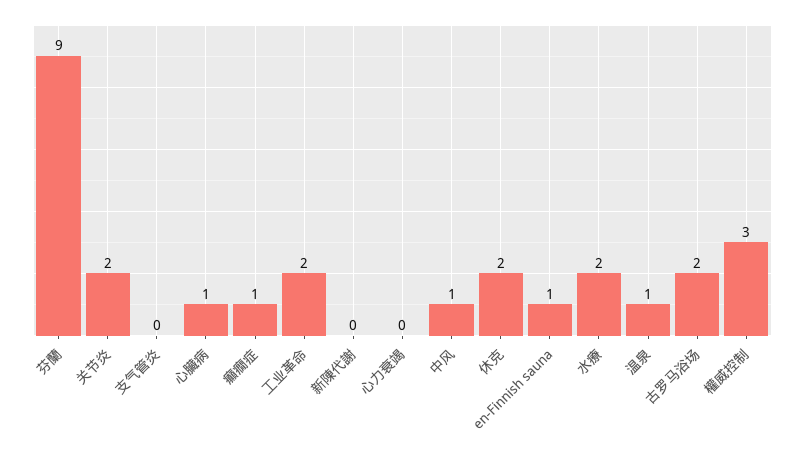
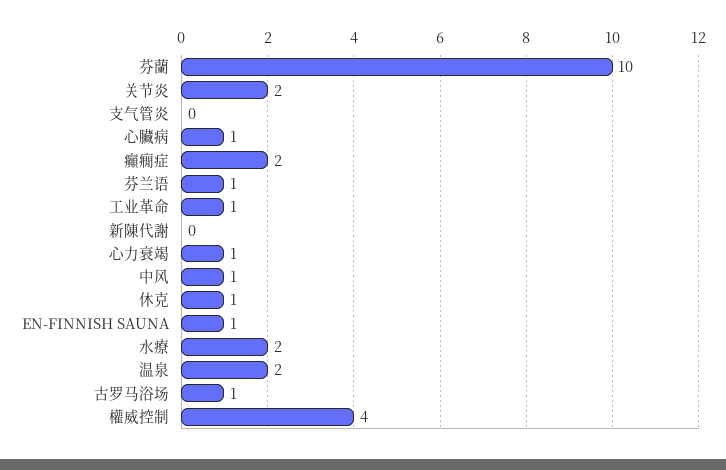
芬蘭: 9 -> 10
癲癇症: 1 -> 2
工业革命: 2 -> 1
心力衰竭: 0 -> 1
休克: 2 -> 1
温泉: 1 -> 2
古罗马浴场: 2 -> 1
權威控制: 3 -> 4
芬兰语: none -> 1

